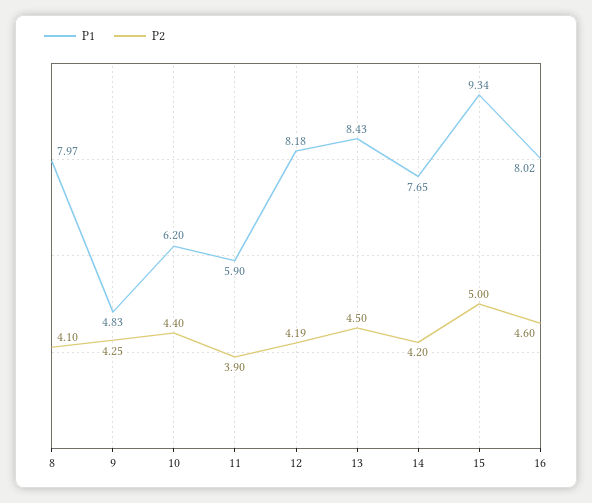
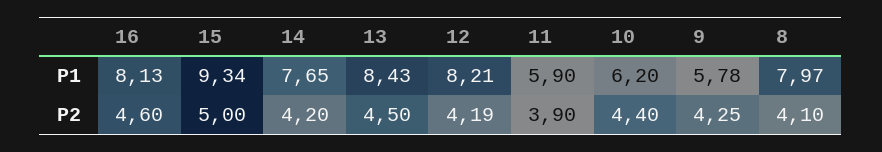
P1, 9: 4.83 -> 5.78
P1, 12: 8.18 -> 8.21
P1, 16: 8.02 -> 8.13

